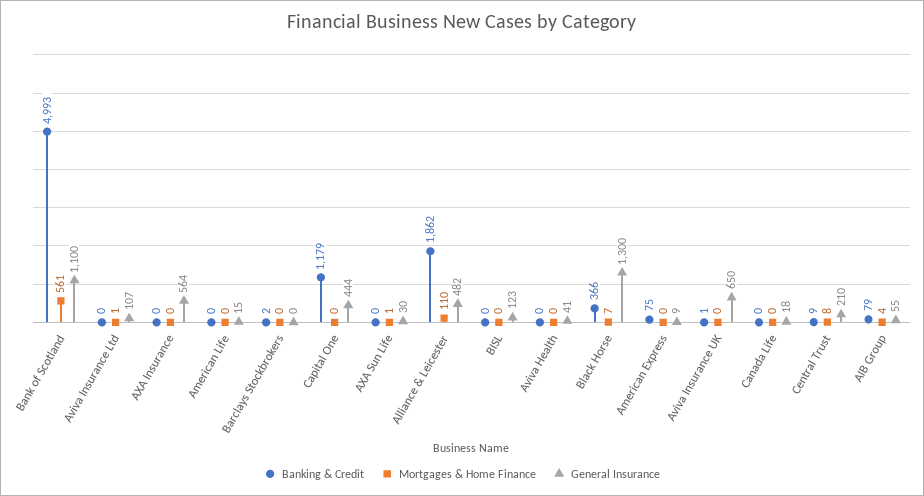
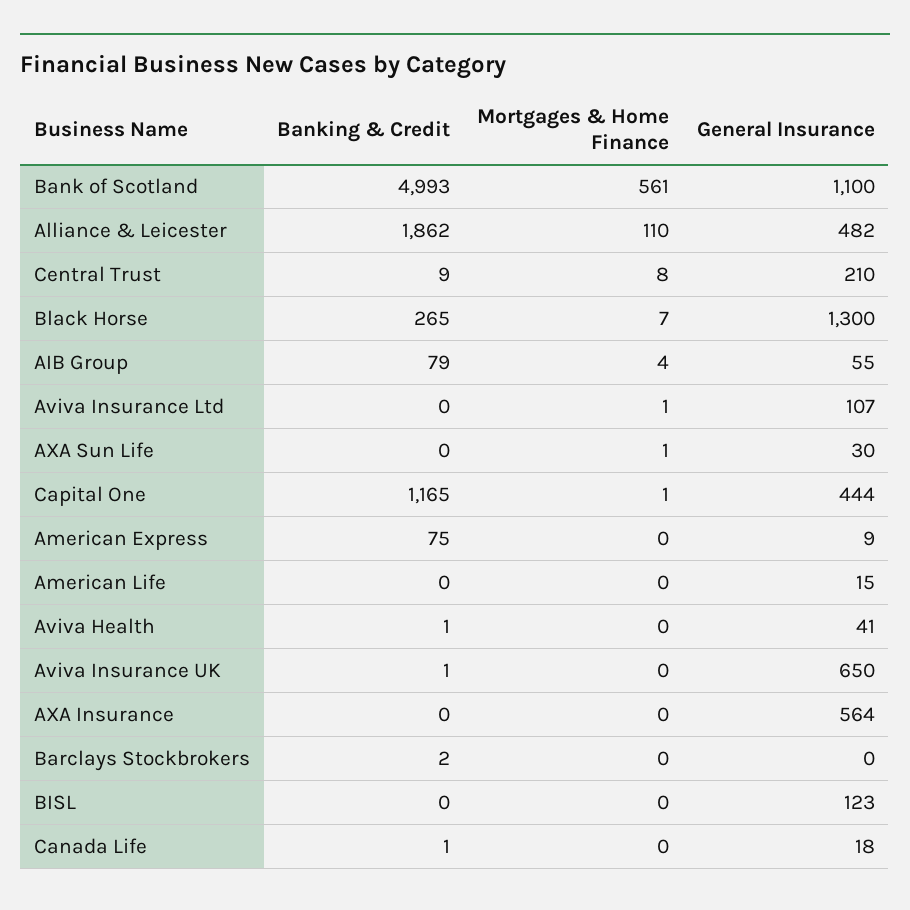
Banking & Credit, Capital One: 1179 -> 1165
Mortgages & Home Finance, Capital One: 0 -> 1
Banking & Credit, Aviva Health: 0 -> 1
Banking & Credit, Black Horse: 366 -> 265
Banking & Credit, Canada Life: 0 -> 1

